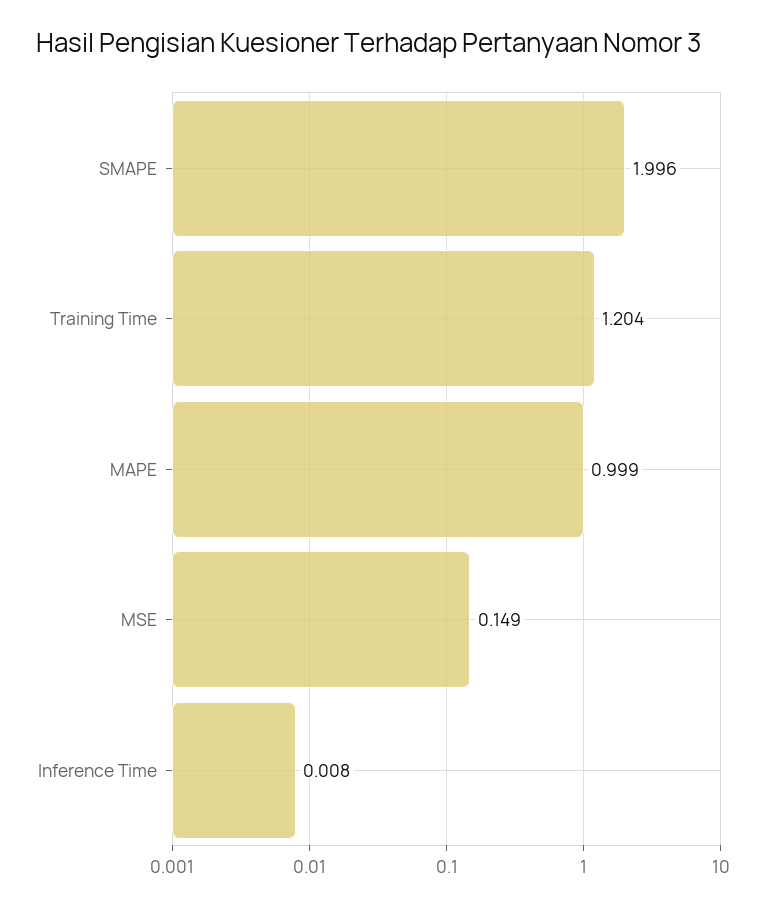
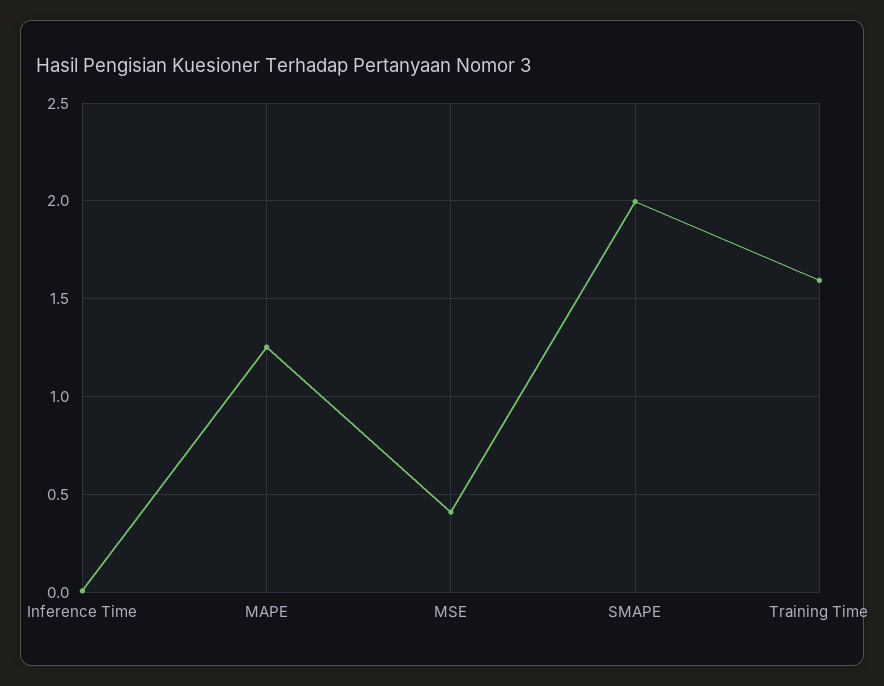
Training Time: 1.204 -> 1.6
MAPE: 0.999 -> 1.25
MSE: 0.149 -> 0.4

